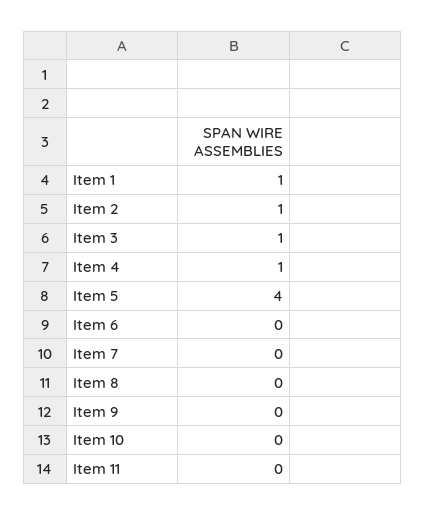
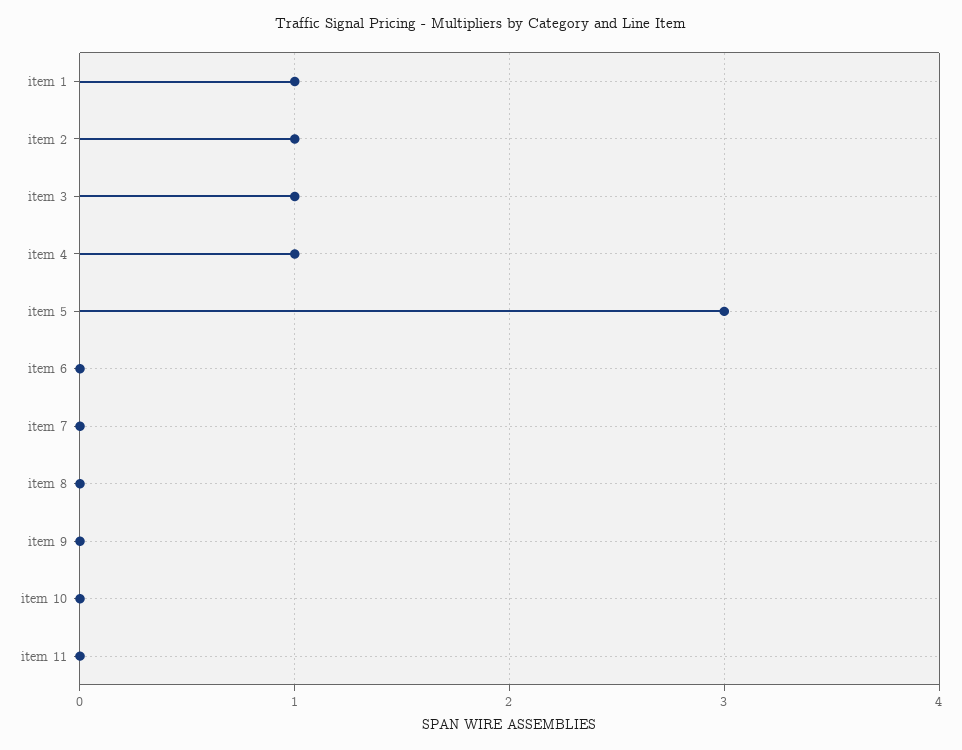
Item 5: 4 -> 3

